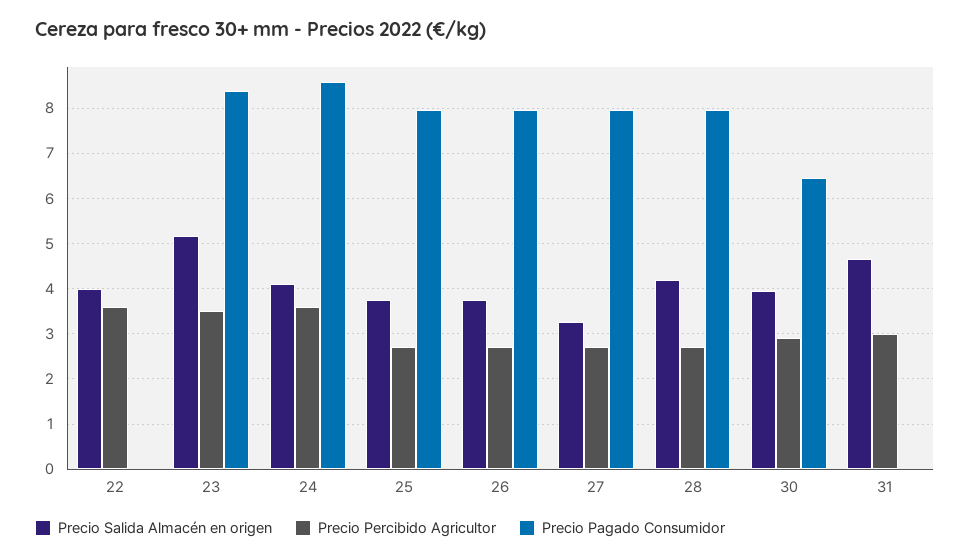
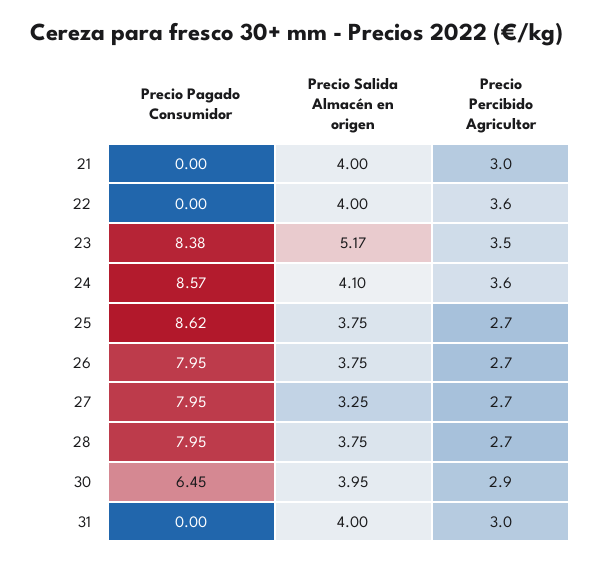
Precio Pagado Consumidor, 25: 8 -> 8.62
Precio Salida Almacén en origen, 28: 4.2 -> 3.75
Precio Salida Almacén en origen, 31: 4.6 -> 4
Precio Pagado Consumidor, 21: none -> 0
Precio Salida Almacén en origen, 21: none -> 4
Precio Percibido Agricultor, 21: none -> 3

